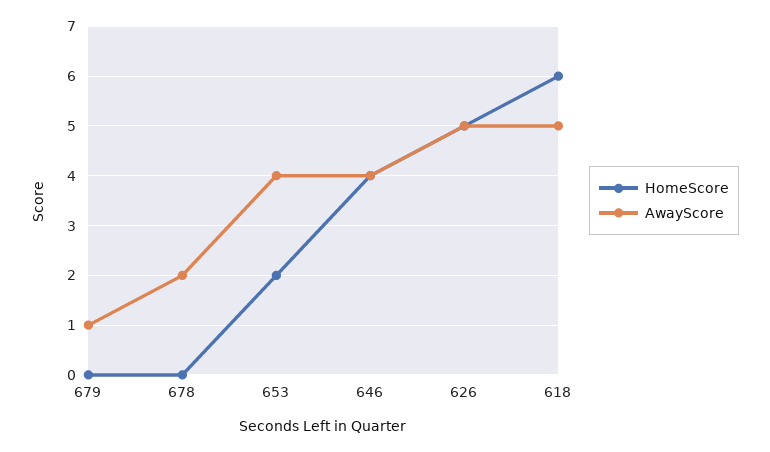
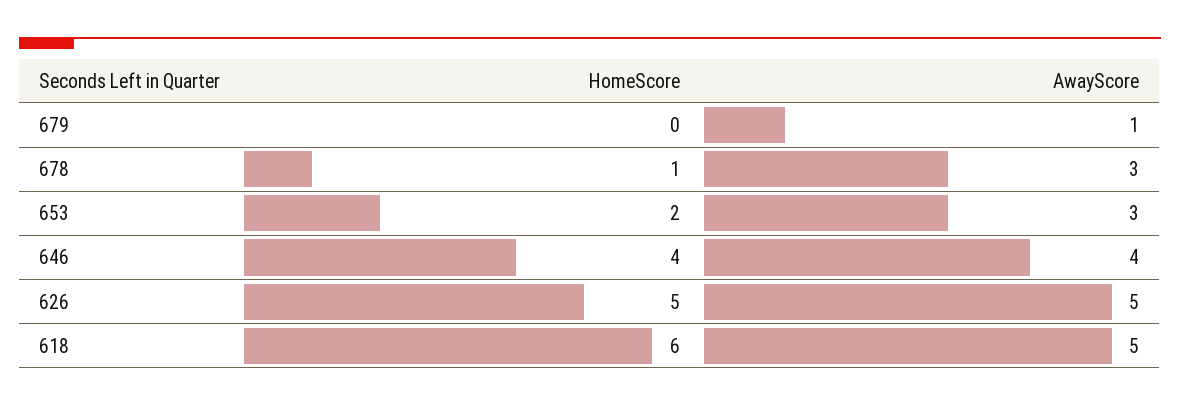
HomeScore, 678: 0 -> 1
AwayScore, 678: 2 -> 3
AwayScore, 653: 4 -> 3

